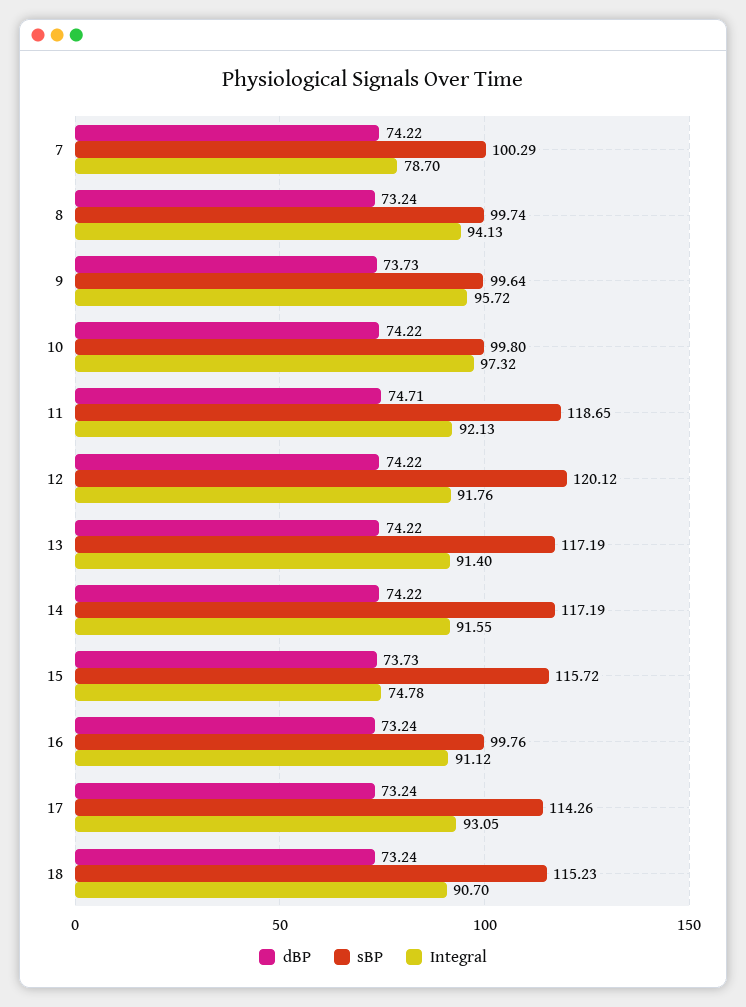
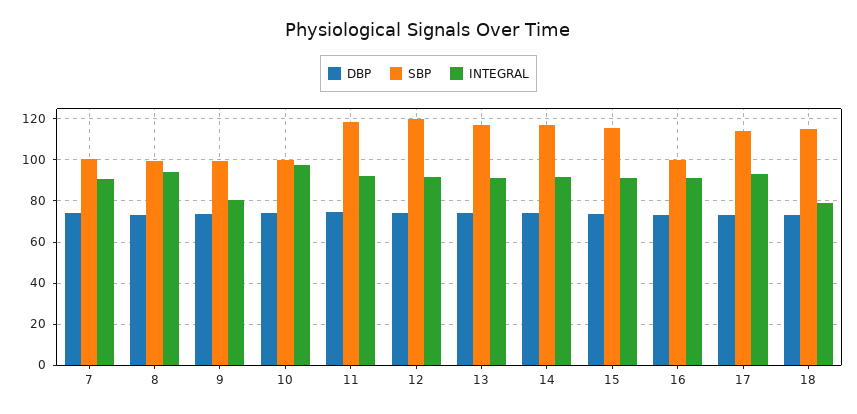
Integral, 7: 78.7 -> 90
Integral, 9: 95.72 -> 80
Integral, 15: 74.78 -> 90
Integral, 18: 90.7 -> 80

